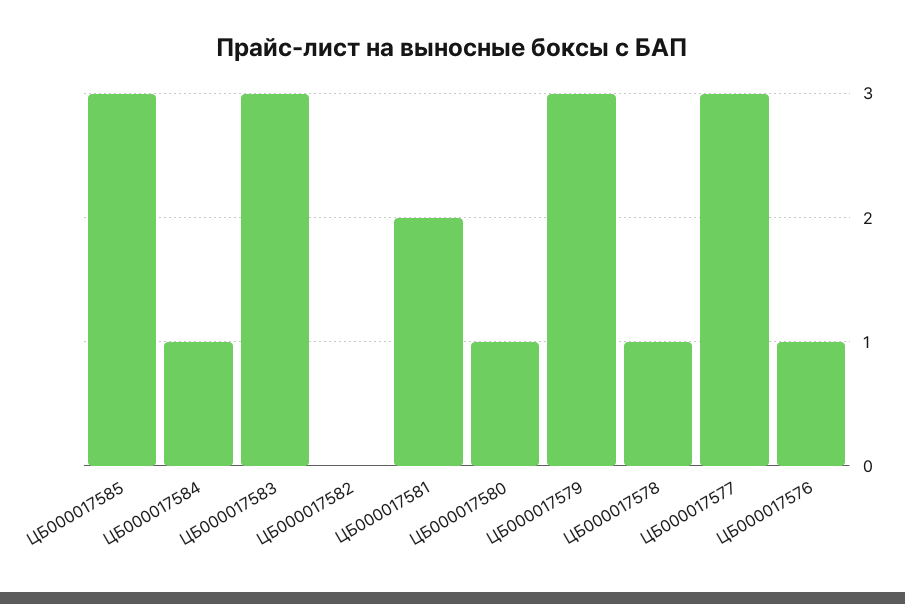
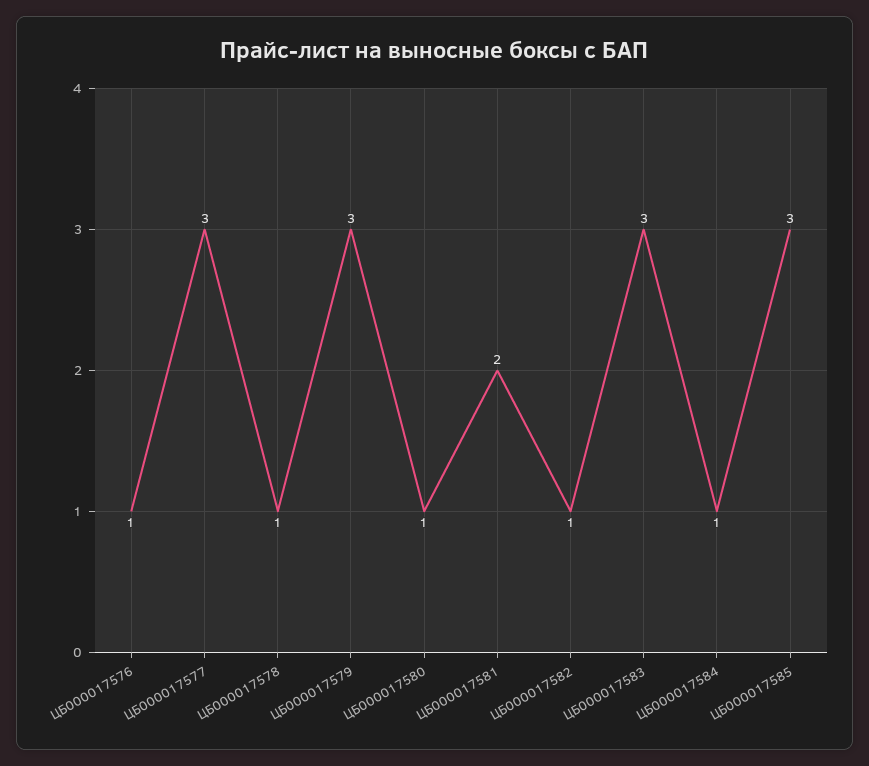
ЦБ000017582: 0 -> 1

